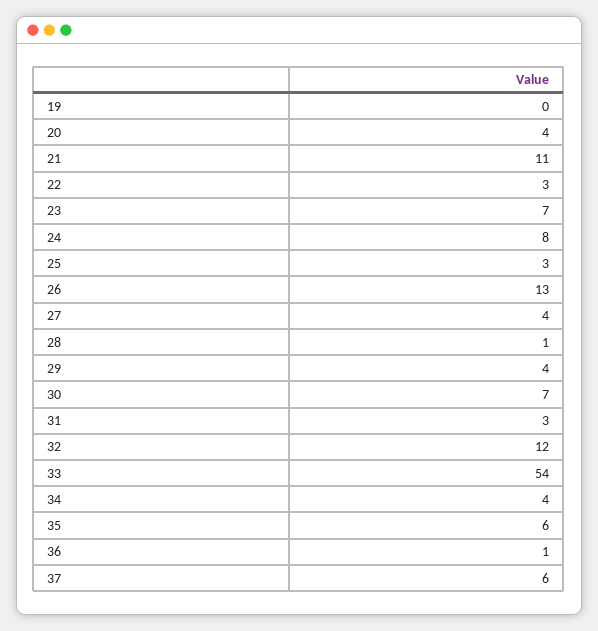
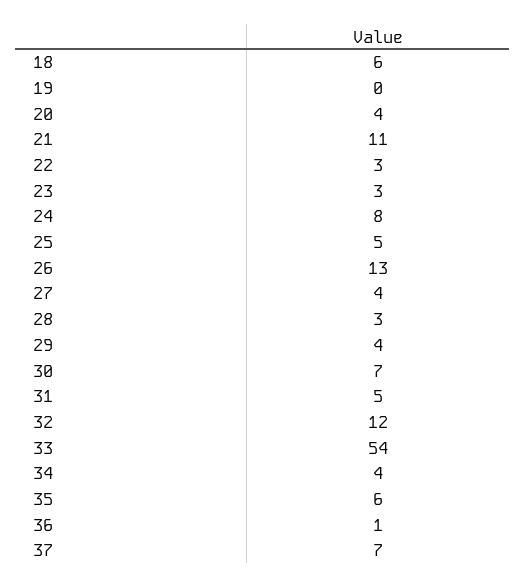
23: 7 -> 3
25: 3 -> 5
28: 1 -> 3
31: 3 -> 5
37: 6 -> 7
18: none -> 6

